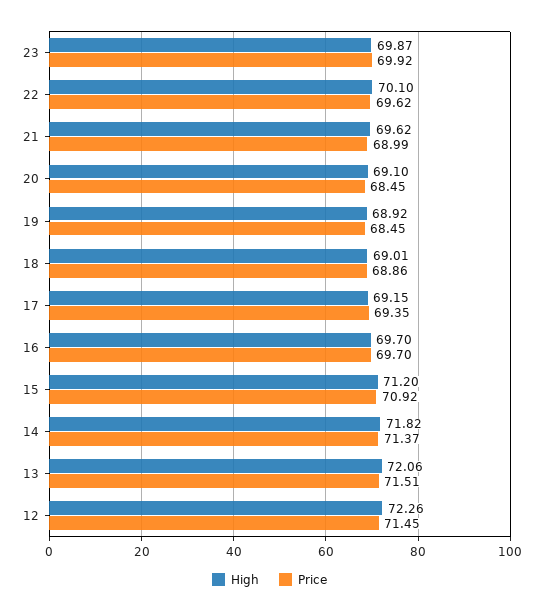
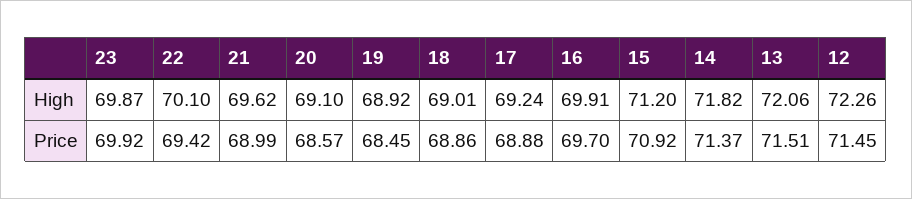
Price, 22: 69.62 -> 69.42
Price, 20: 68.45 -> 68.57
High, 17: 69.15 -> 69.24
Price, 17: 69.35 -> 68.88
High, 16: 69.7 -> 69.91

